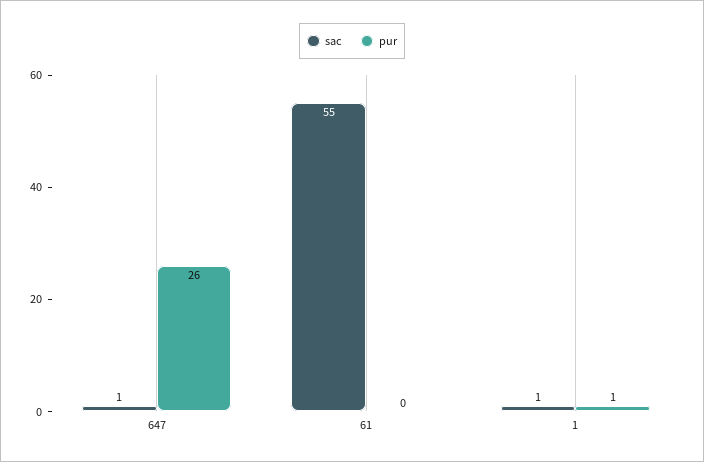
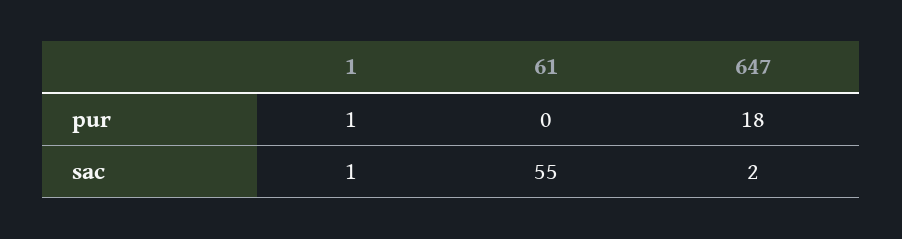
sac, 647: 1 -> 2
pur, 647: 26 -> 18

